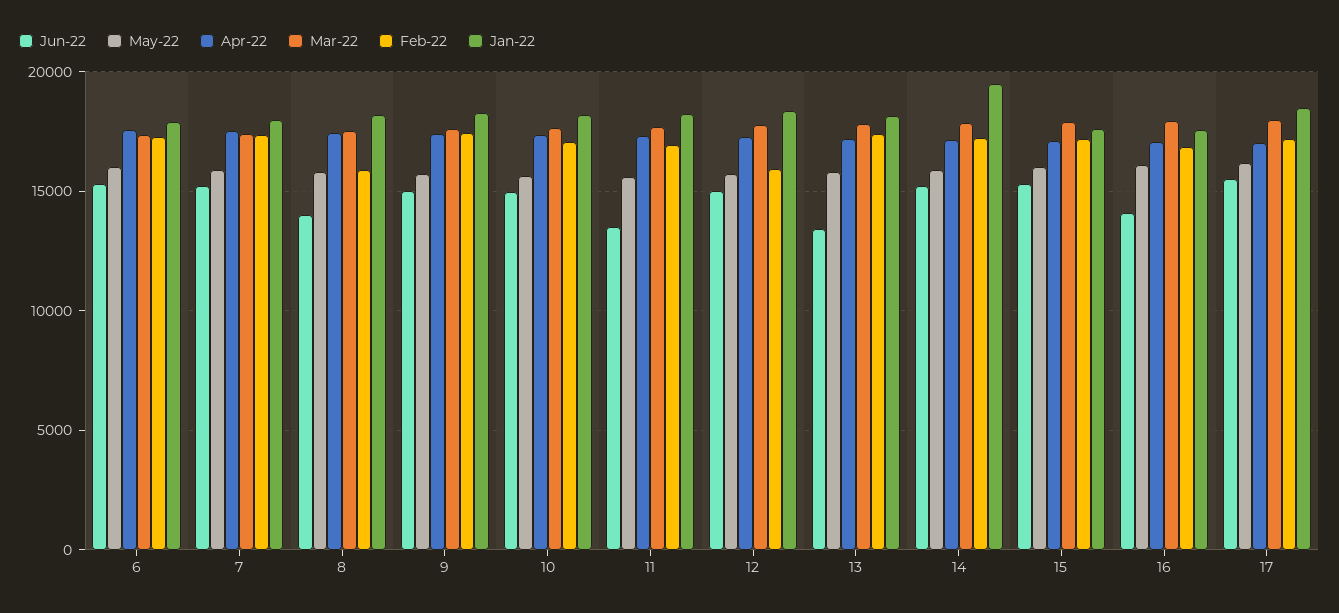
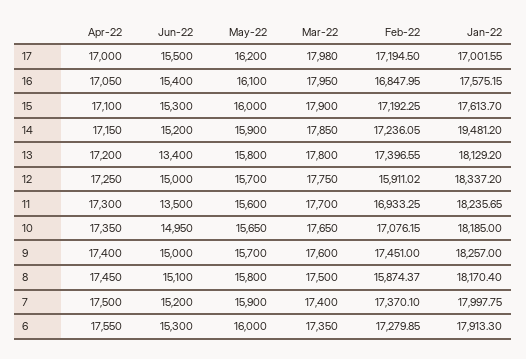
Jun-22, 8: 14000 -> 15100
Jun-22, 16: 14000 -> 15400
Jan-22, 17: 18500 -> 17001.55

